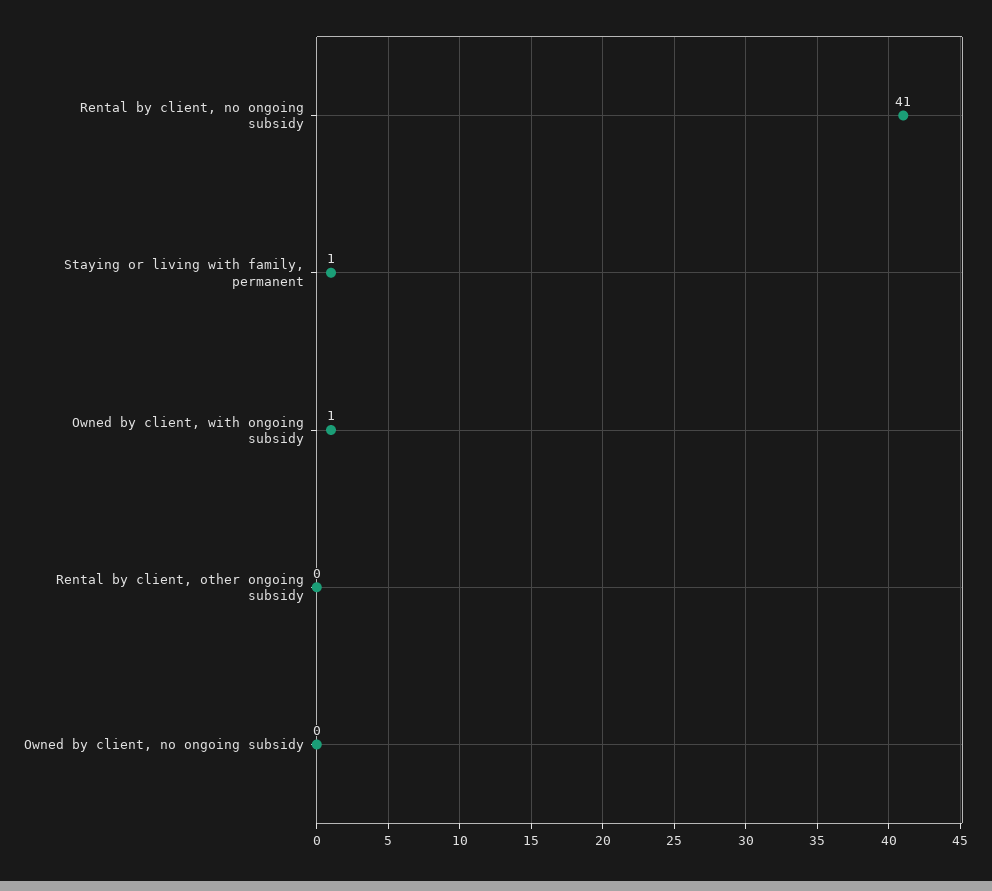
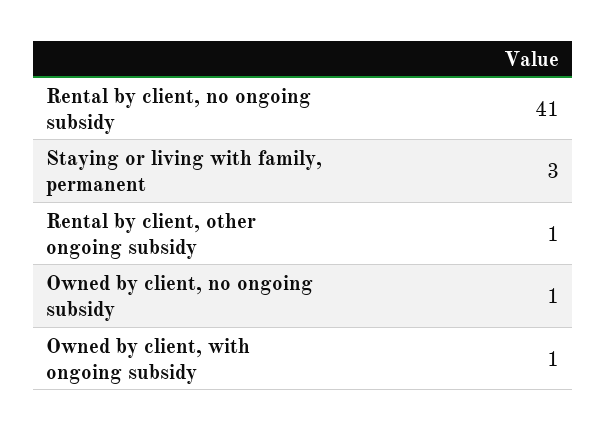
Staying or living with family, permanent: 1 -> 3
Rental by client, other ongoing subsidy: 0 -> 1
Owned by client, no ongoing subsidy: 0 -> 1

